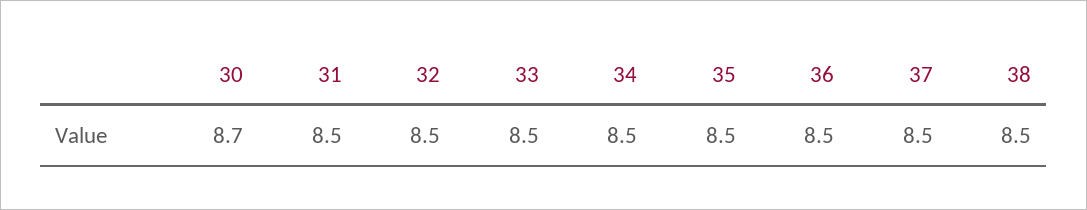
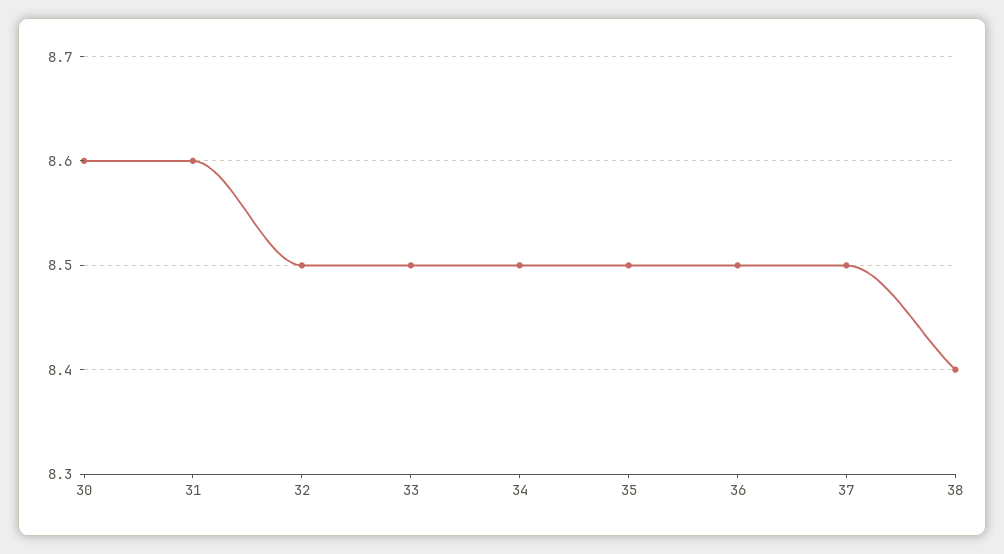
30: 8.7 -> 8.6
31: 8.5 -> 8.6
38: 8.5 -> 8.4

